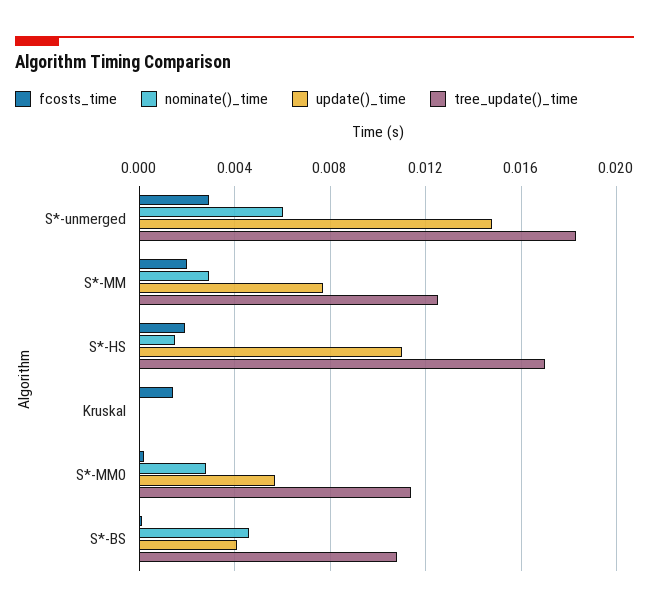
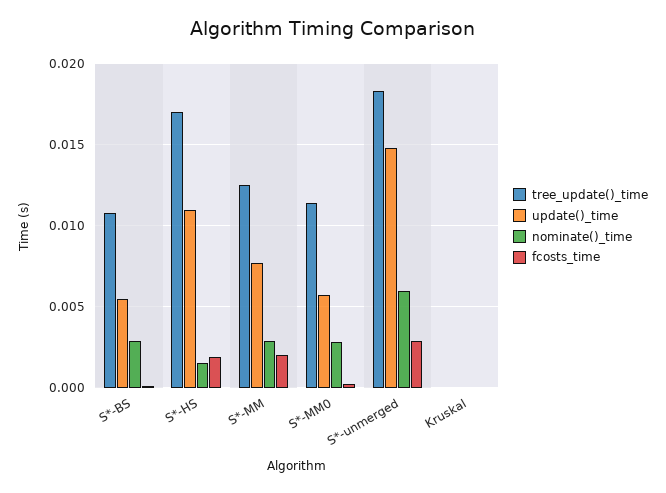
fcosts_time, Kruskal: 0.0015 -> 0
nominate()_time, S*-BS: 0.0045 -> 0.003
update()_time, S*-BS: 0.004 -> 0.0055

